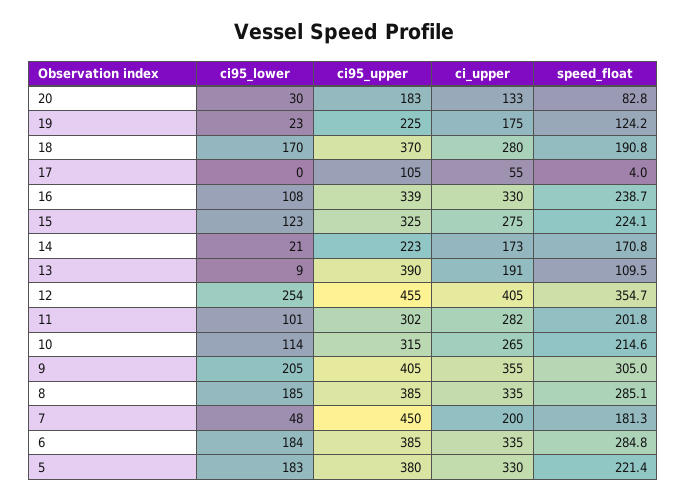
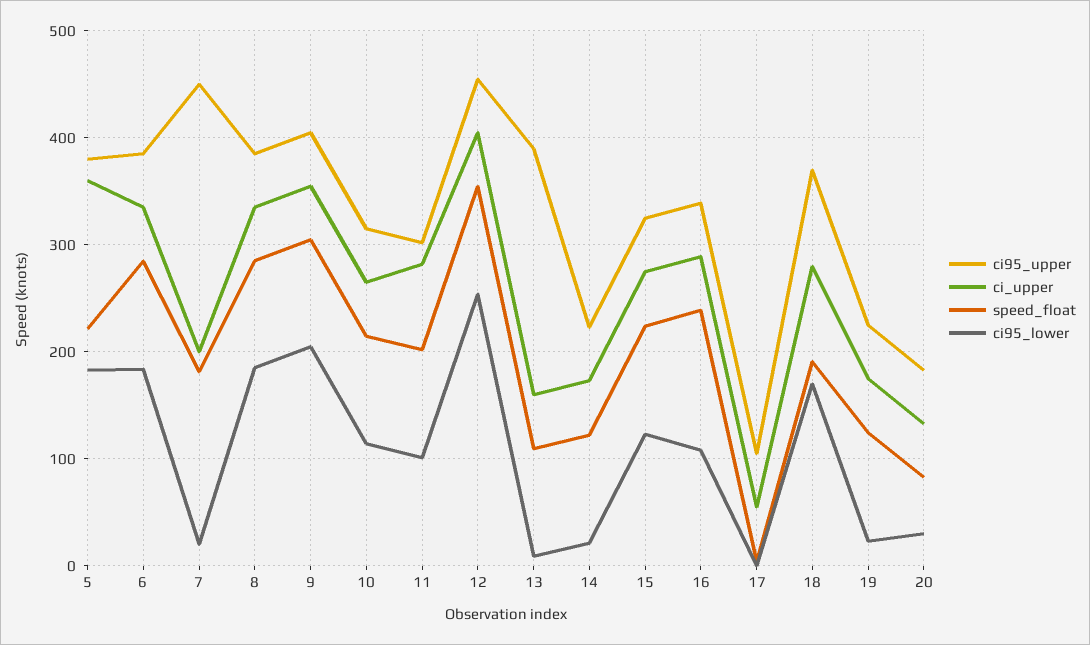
ci_upper, 16: 330 -> 290
speed_float, 14: 170.8 -> 120
ci_upper, 13: 191 -> 160
ci95_lower, 7: 48 -> 20
ci_upper, 5: 330 -> 360

